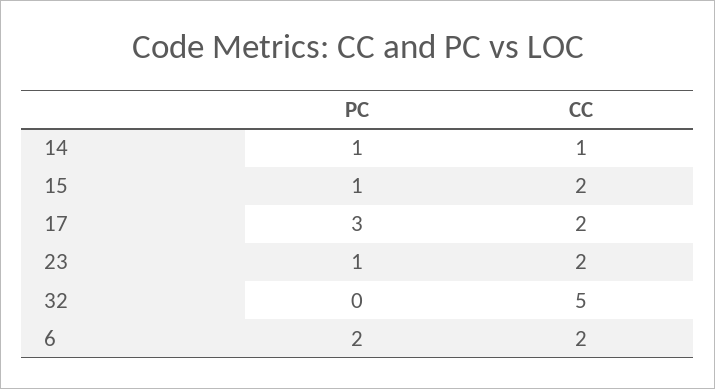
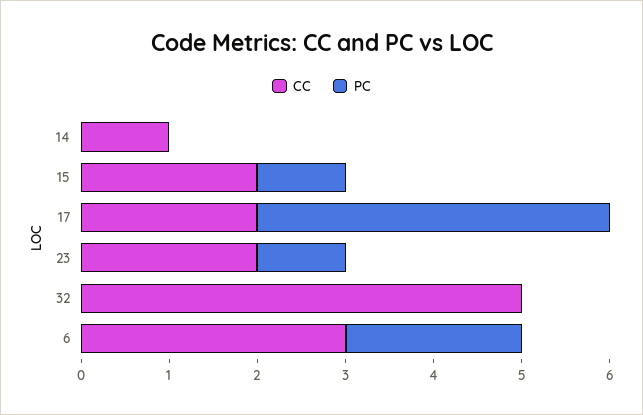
PC, 14: 1 -> 0
PC, 17: 3 -> 4
CC, 6: 2 -> 3

